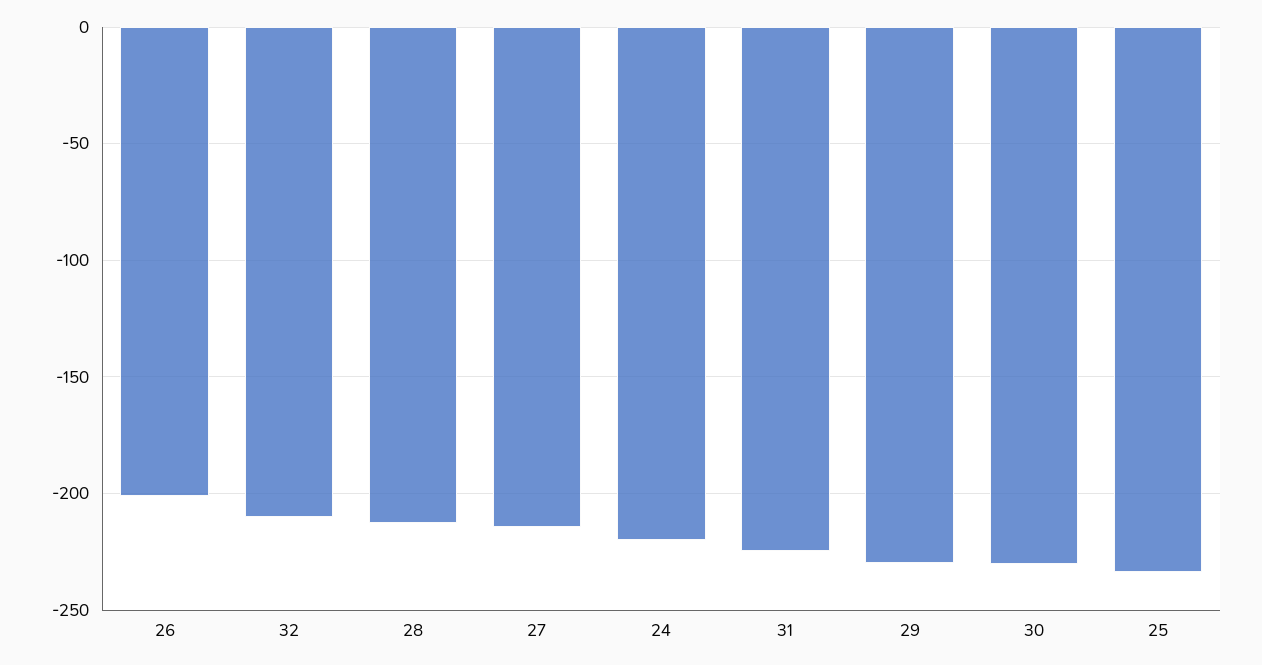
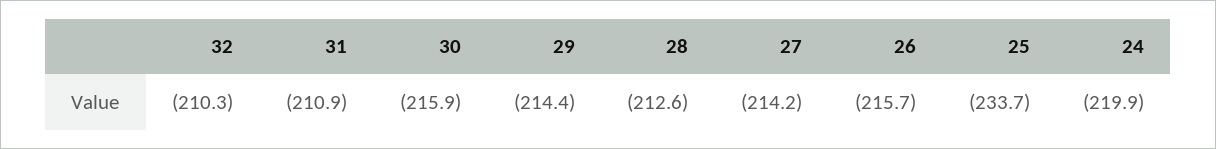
26: -200 -> -215.7
31: -225 -> -210.9
29: -230 -> -214.4
30: -230 -> -215.9

